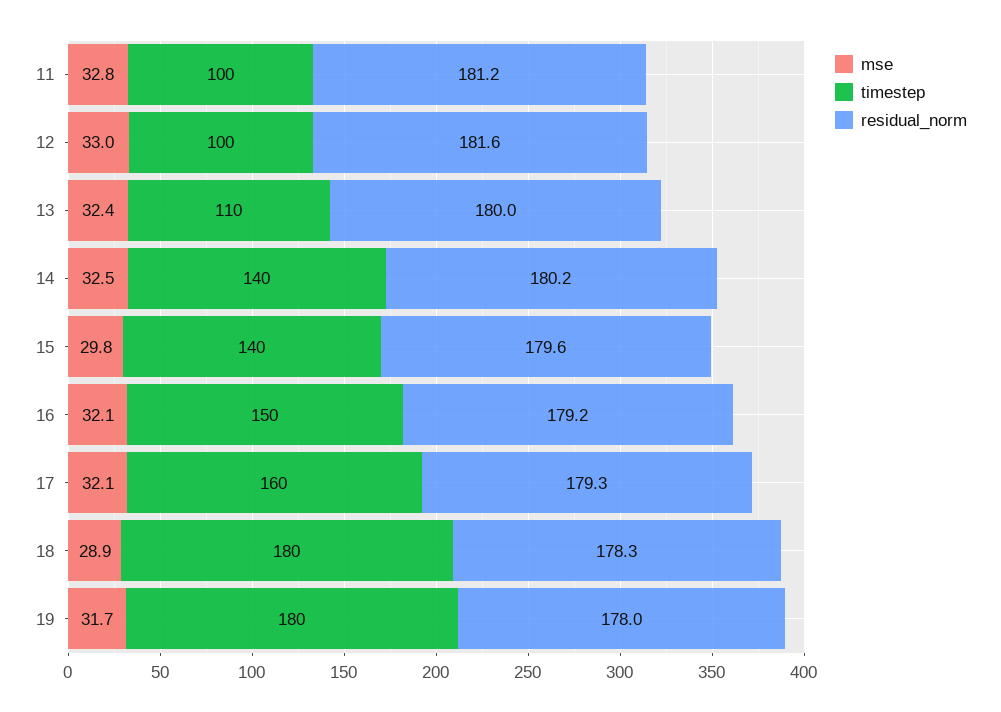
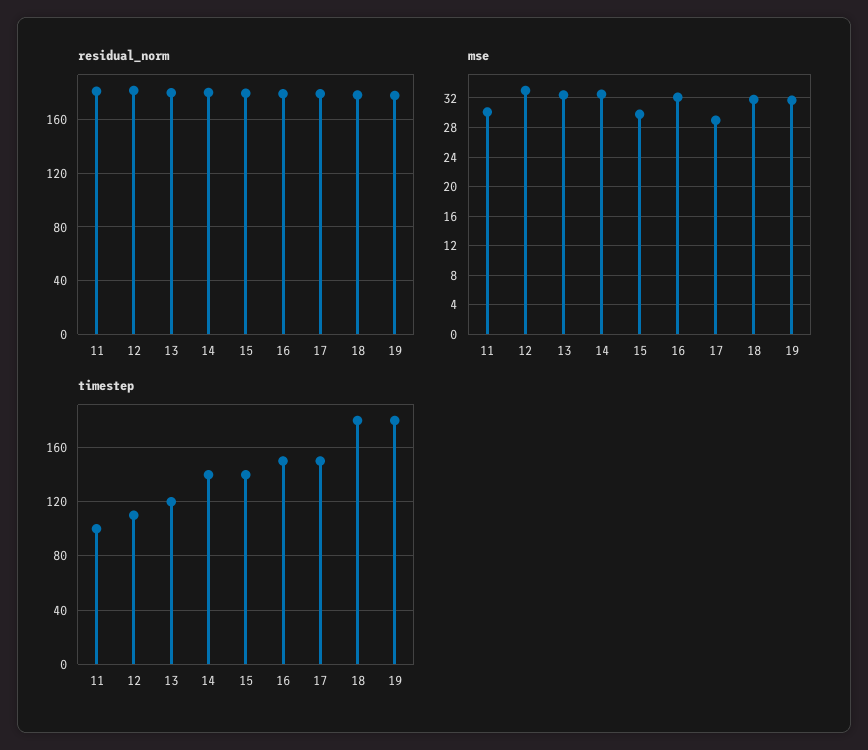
mse, 11: 32.8 -> 30
timestep, 12: 100 -> 110
timestep, 13: 110 -> 120
mse, 17: 32.1 -> 29
timestep, 17: 160 -> 150
mse, 18: 28.9 -> 32

